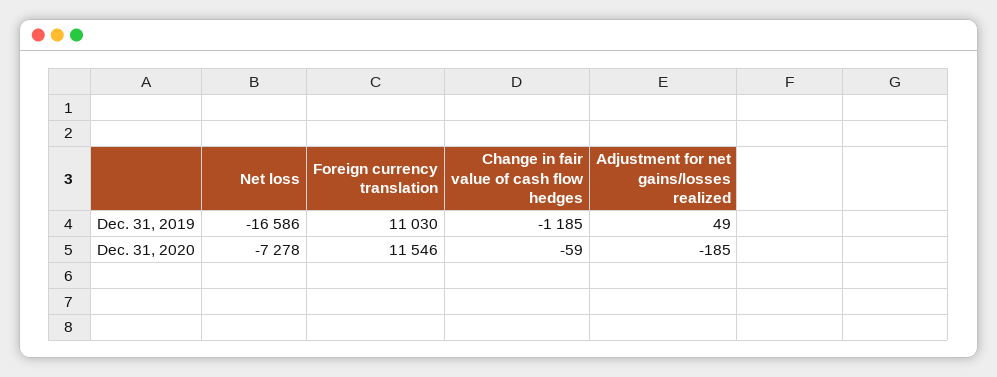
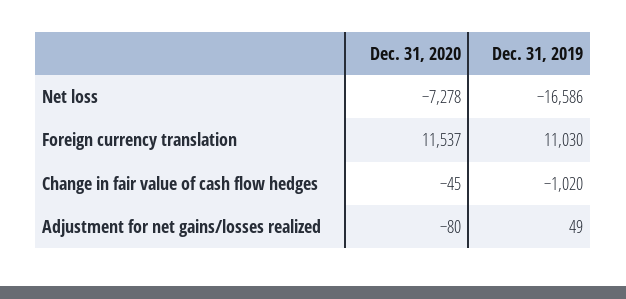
Change in fair value of cash flow hedges, Dec. 31, 2019: -1185 -> -1020
Foreign currency translation, Dec. 31, 2020: 11546 -> 11537
Change in fair value of cash flow hedges, Dec. 31, 2020: -59 -> -45
Adjustment for net gains/losses realized, Dec. 31, 2020: -185 -> -80

